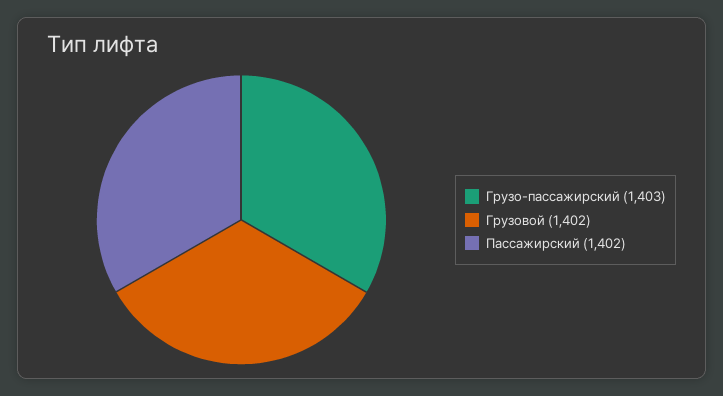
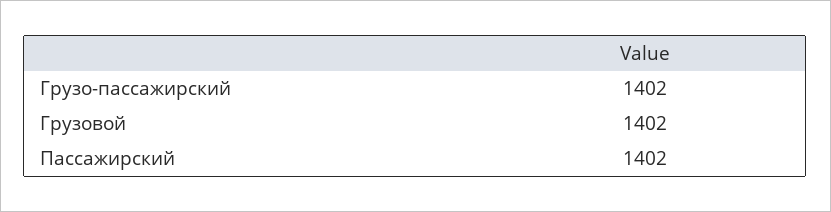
Грузо-пассажирский: 1403 -> 1402

